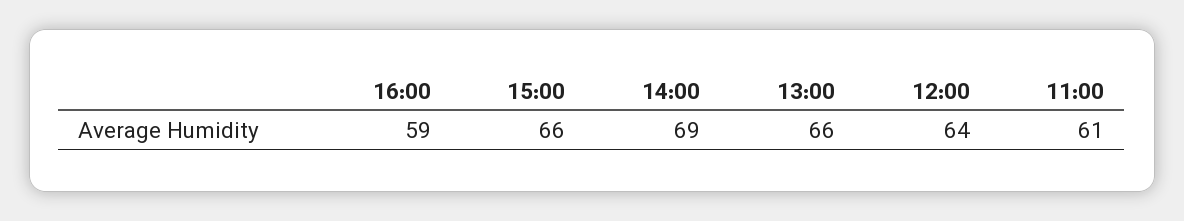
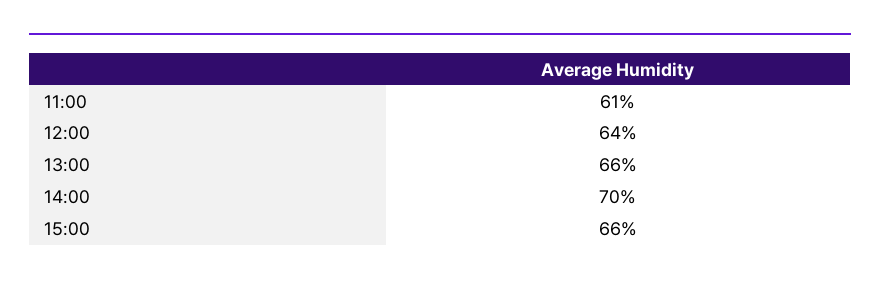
16:00: 59 -> none
14:00: 69 -> 70

